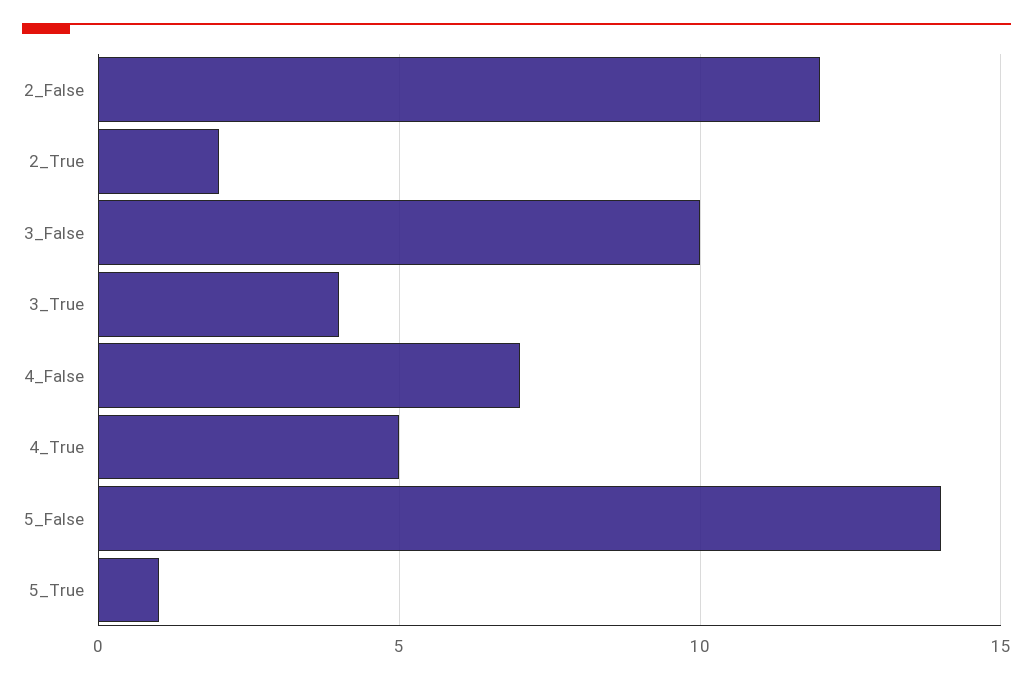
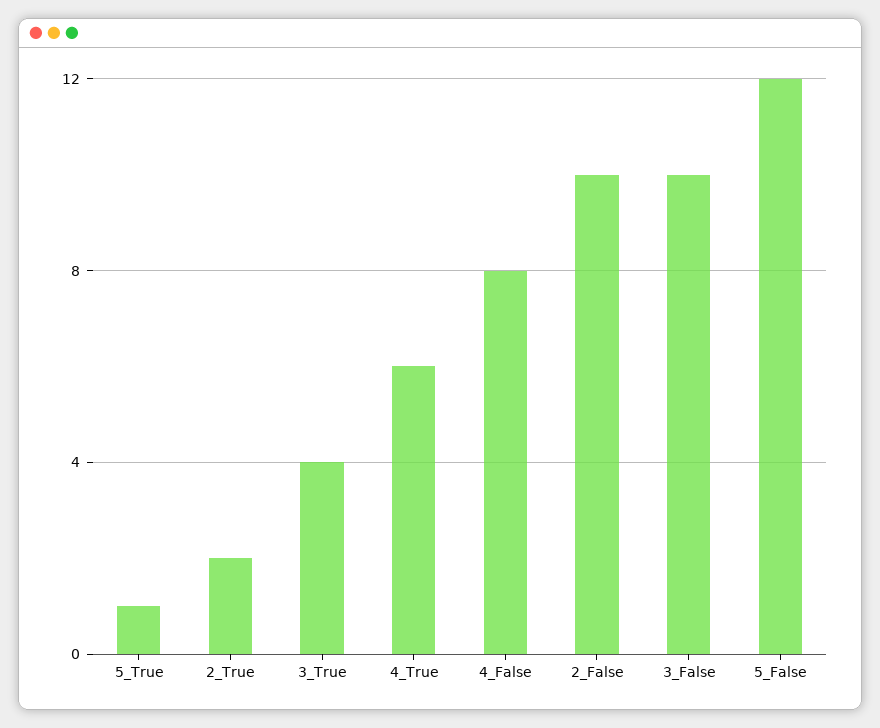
2_False: 12 -> 10
4_False: 7 -> 8
4_True: 5 -> 6
5_False: 14 -> 12

